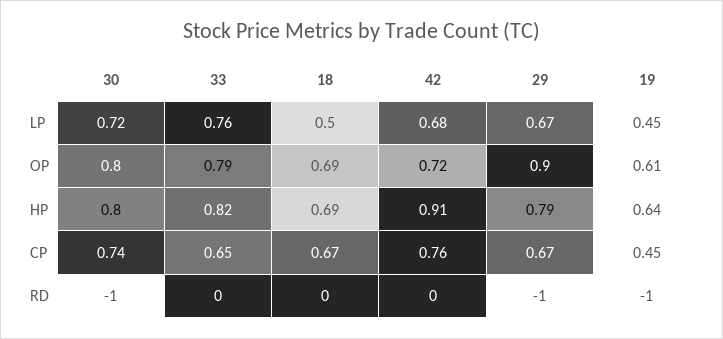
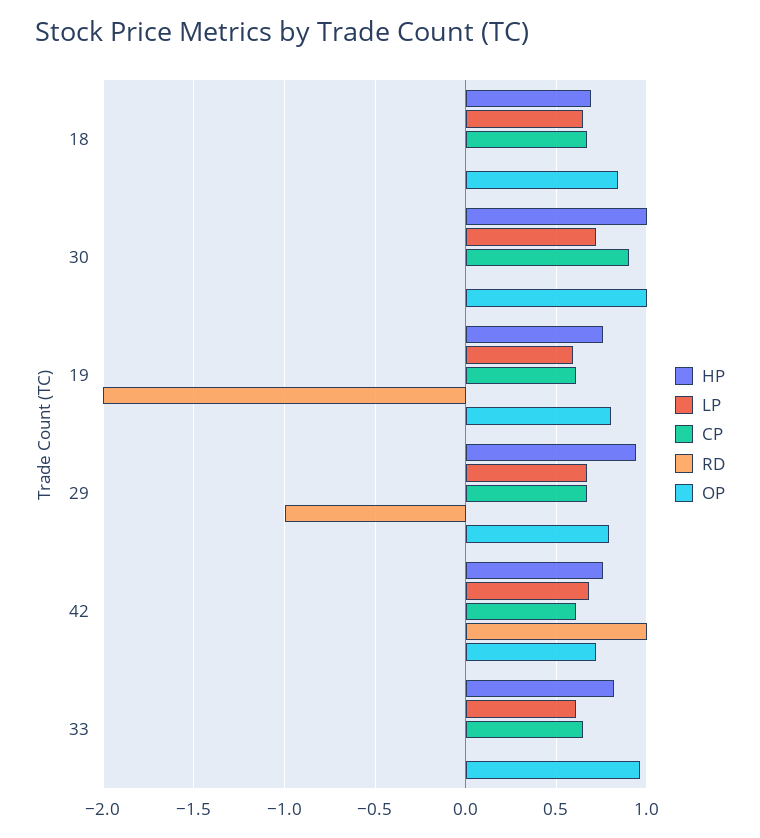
LP, 33: 0.76 -> 0.6
LP, 18: 0.5 -> 0.65
LP, 19: 0.45 -> 0.6
OP, 30: 0.8 -> 1
OP, 33: 0.79 -> 0.95
OP, 18: 0.69 -> 0.85
OP, 29: 0.9 -> 0.8
OP, 19: 0.61 -> 0.8
HP, 30: 0.8 -> 1
HP, 42: 0.91 -> 0.75
HP, 29: 0.79 -> 0.95
HP, 19: 0.64 -> 0.75
CP, 30: 0.74 -> 0.9
CP, 42: 0.76 -> 0.6
CP, 19: 0.45 -> 0.6
RD, 30: -1 -> 0
RD, 42: 0 -> 1
RD, 19: -1 -> -2

